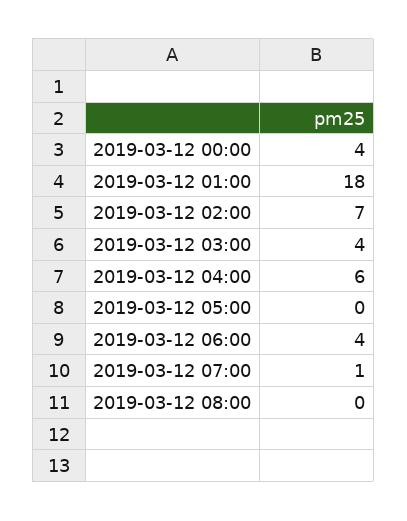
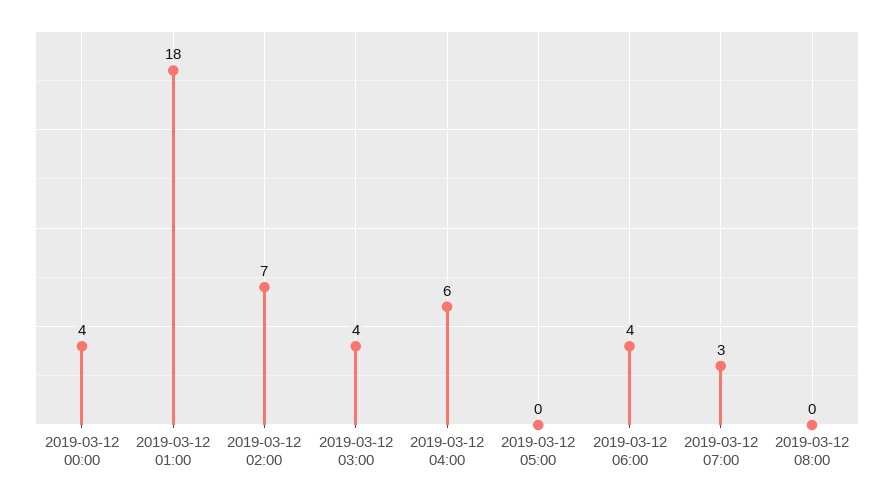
2019-03-12 07:00: 1 -> 3

